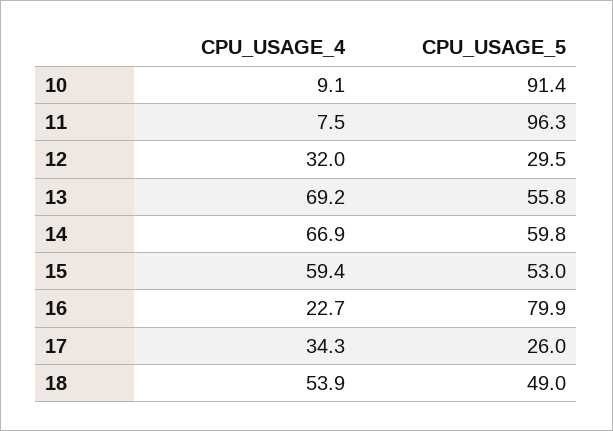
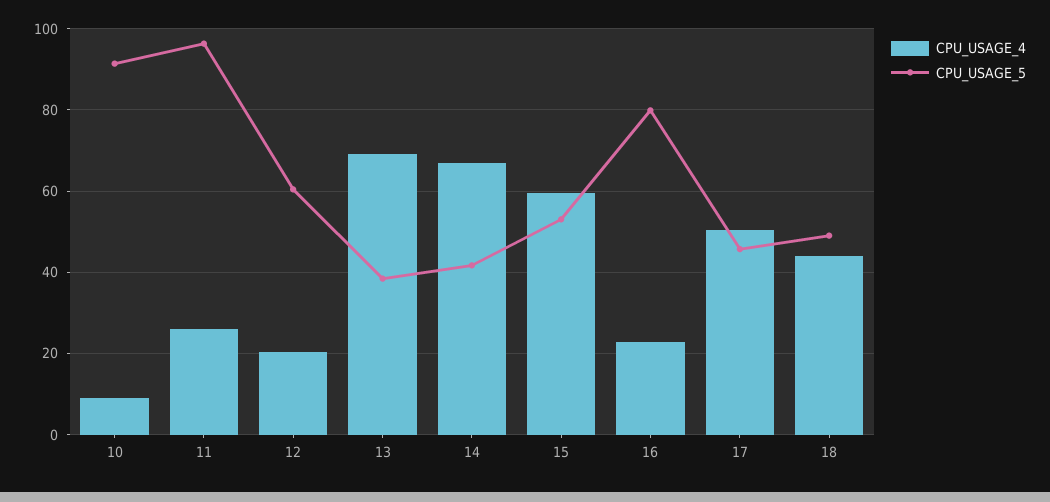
CPU_USAGE_4, 11: 7.5 -> 26
CPU_USAGE_4, 12: 32 -> 20
CPU_USAGE_5, 12: 29.5 -> 60
CPU_USAGE_5, 13: 55.8 -> 38
CPU_USAGE_5, 14: 59.8 -> 42
CPU_USAGE_4, 17: 34.3 -> 50
CPU_USAGE_5, 17: 26 -> 46
CPU_USAGE_4, 18: 53.9 -> 44

